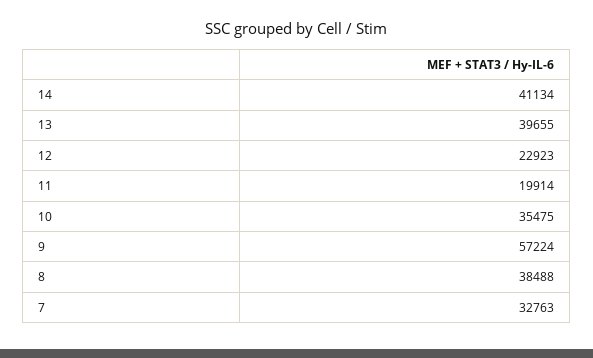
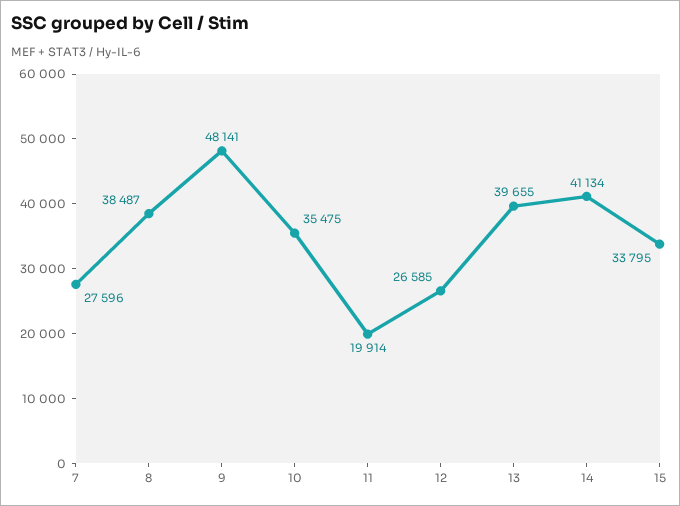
12: 22923 -> 26585
9: 57224 -> 48141
8: 38488 -> 38487
7: 32763 -> 27596
15: none -> 33795

